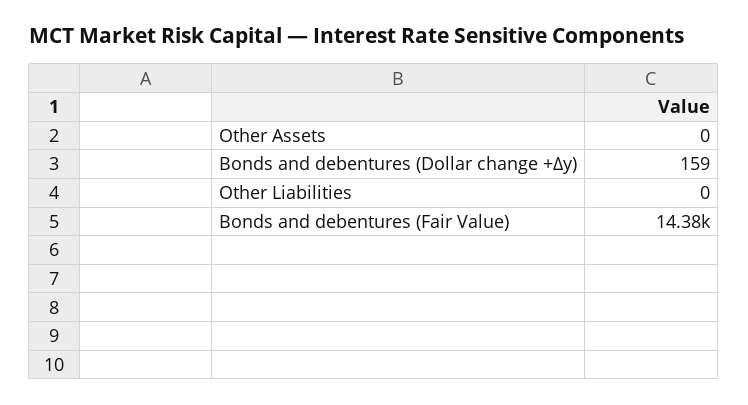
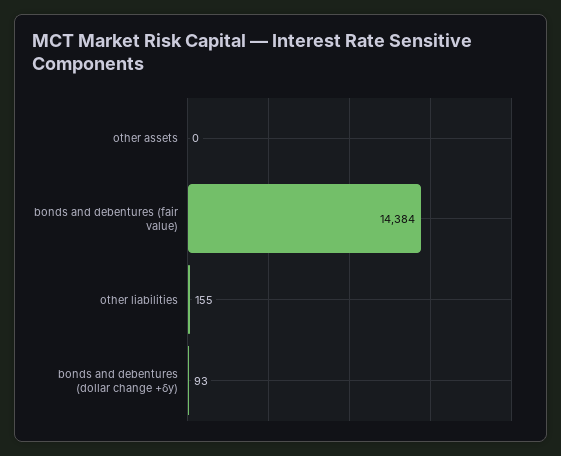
Bonds and debentures (Dollar change +Δy): 159 -> 93
Other Liabilities: 0 -> 155

